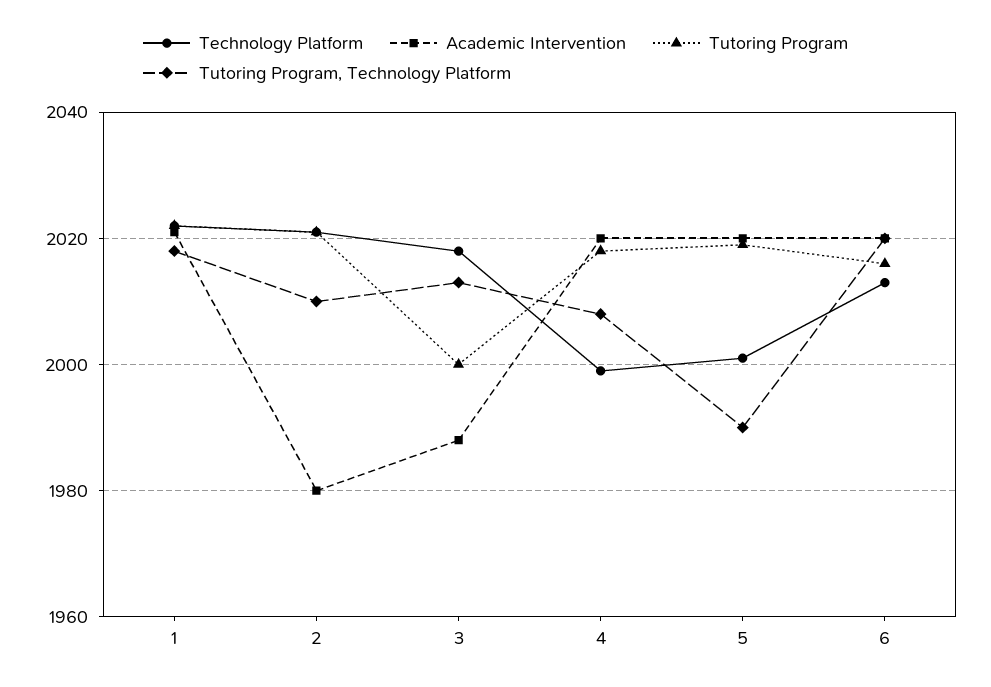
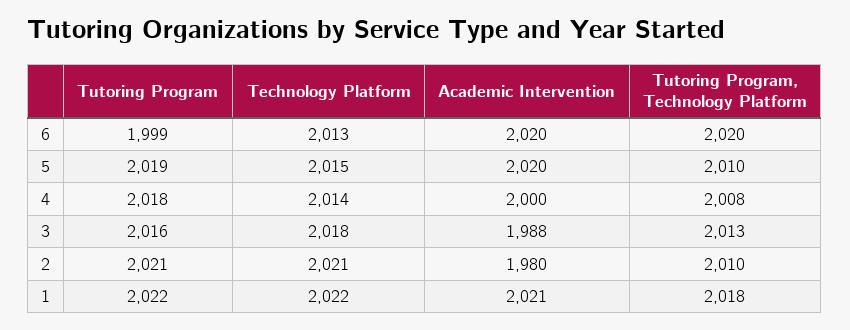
Tutoring Program, 3: 2000 -> 2016
Technology Platform, 4: 2000 -> 2014
Academic Intervention, 4: 2020 -> 2000
Technology Platform, 5: 2000 -> 2015
Tutoring Program, Technology Platform, 5: 1990 -> 2010
Tutoring Program, 6: 2015 -> 1999

